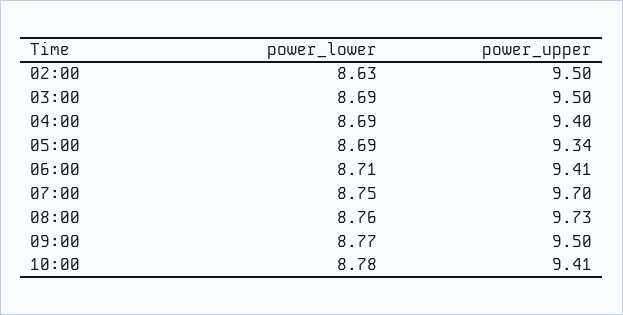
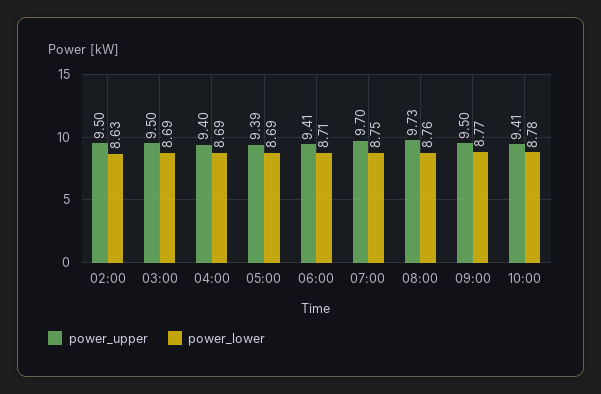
power_upper, 05:00: 9.34 -> 9.39

